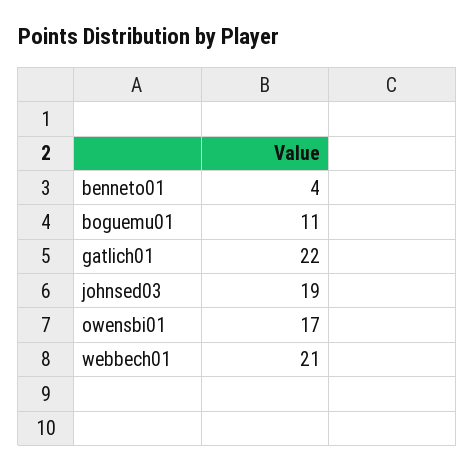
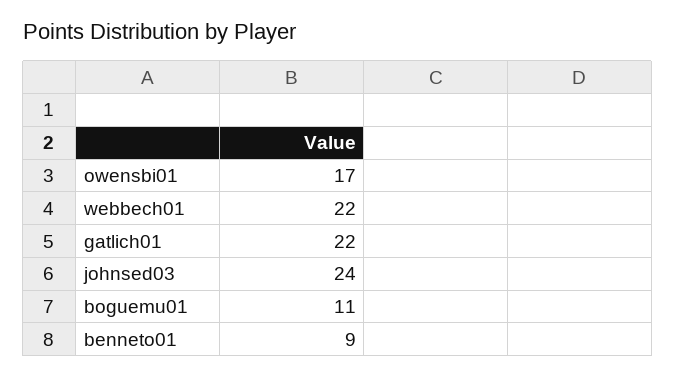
benneto01: 4 -> 9
johnsed03: 19 -> 24
webbech01: 21 -> 22

